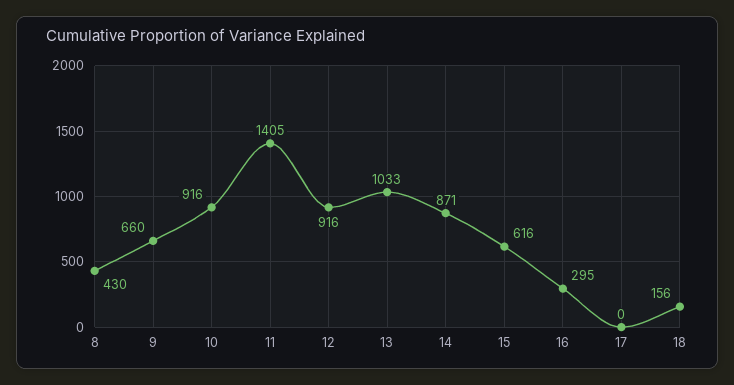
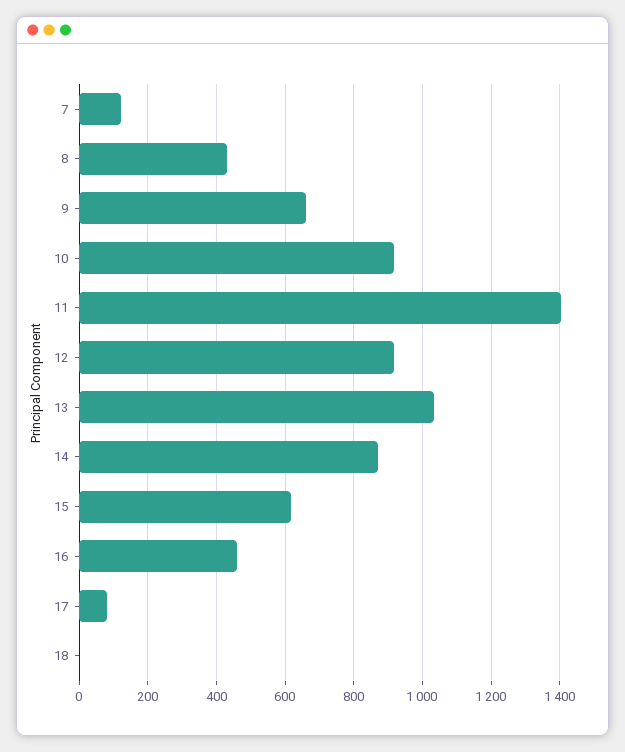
16: 295 -> 460
17: 0 -> 80
18: 156 -> 0
7: none -> 120

